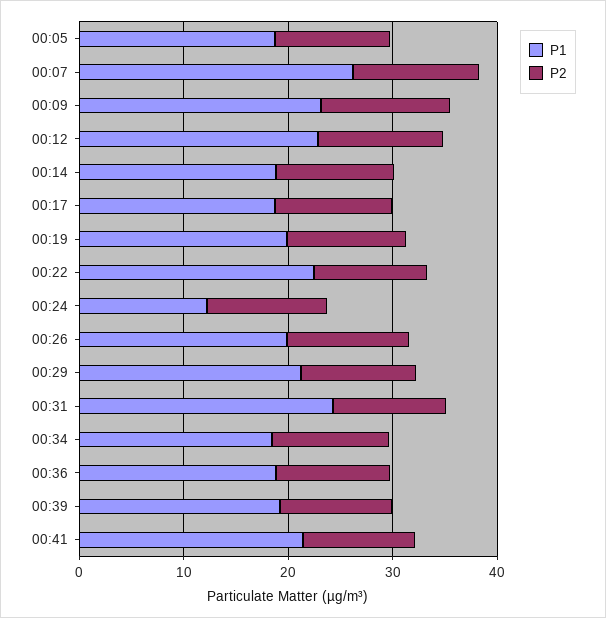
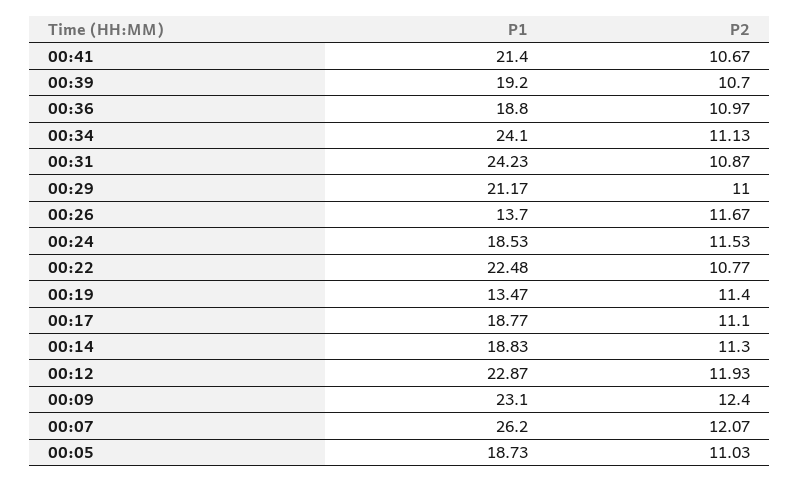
P1, 00:19: 20 -> 13.47
P1, 00:24: 12 -> 18.53
P1, 00:26: 20 -> 13.7
P1, 00:34: 18 -> 24.1

